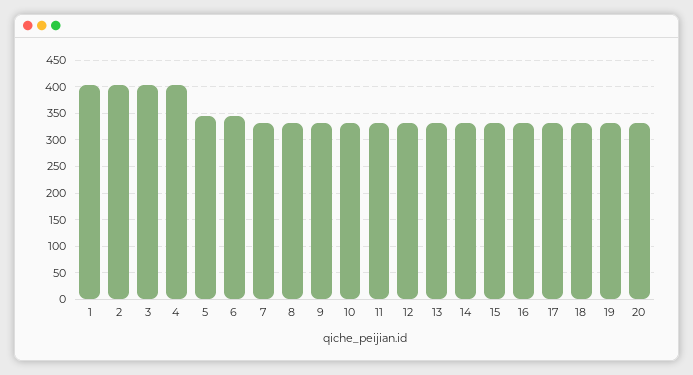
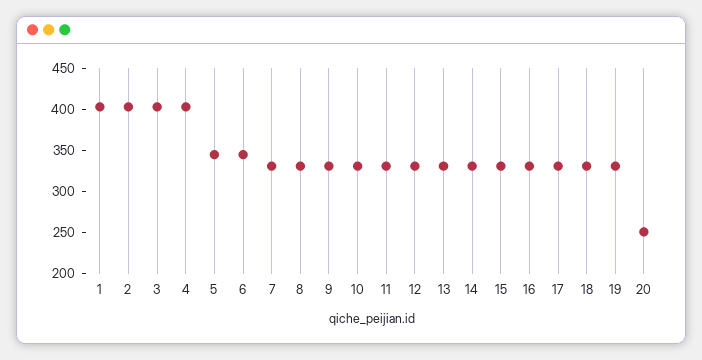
20: 325 -> 250

